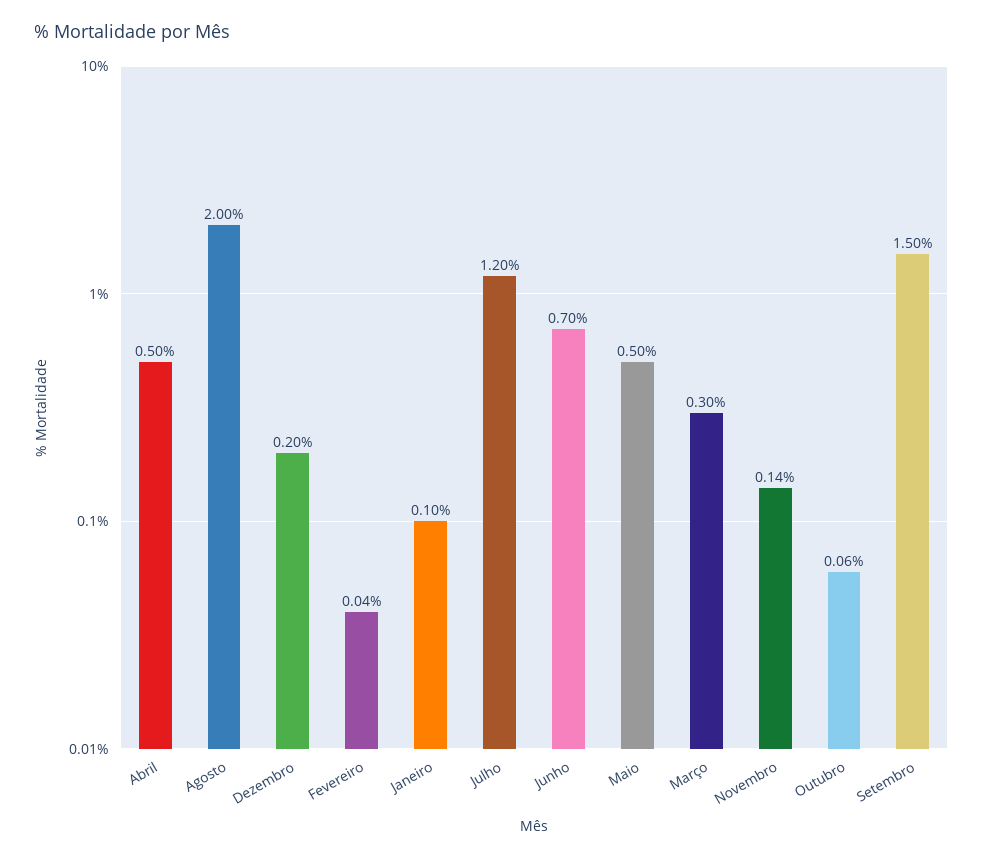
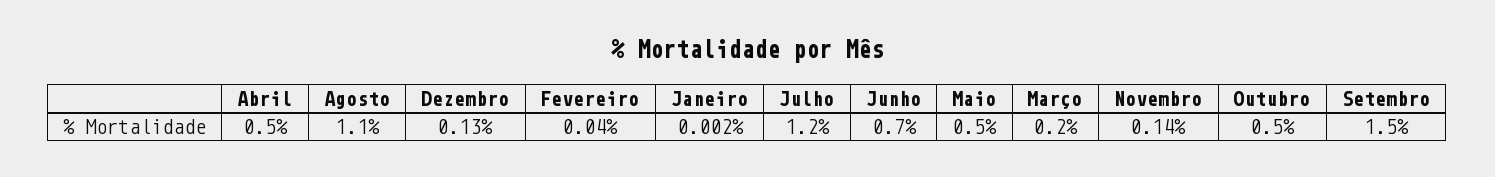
Agosto: 2 -> 1.1
Dezembro: 0.2 -> 0.13
Janeiro: 0.1 -> 0.002
Março: 0.3 -> 0.2
Outubro: 0.06 -> 0.5

